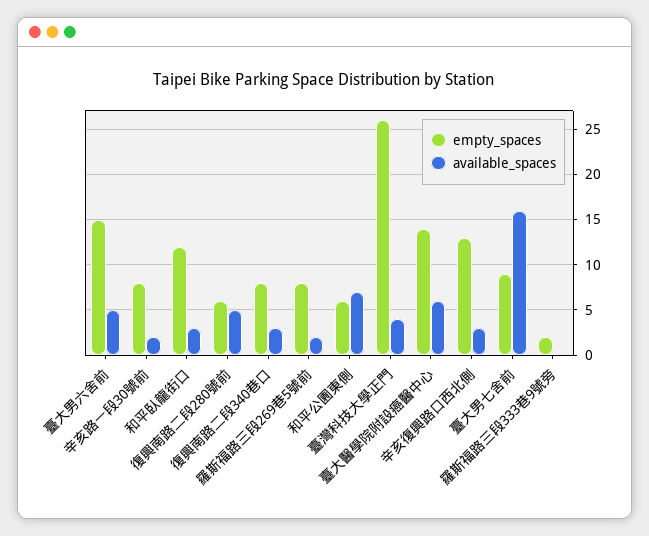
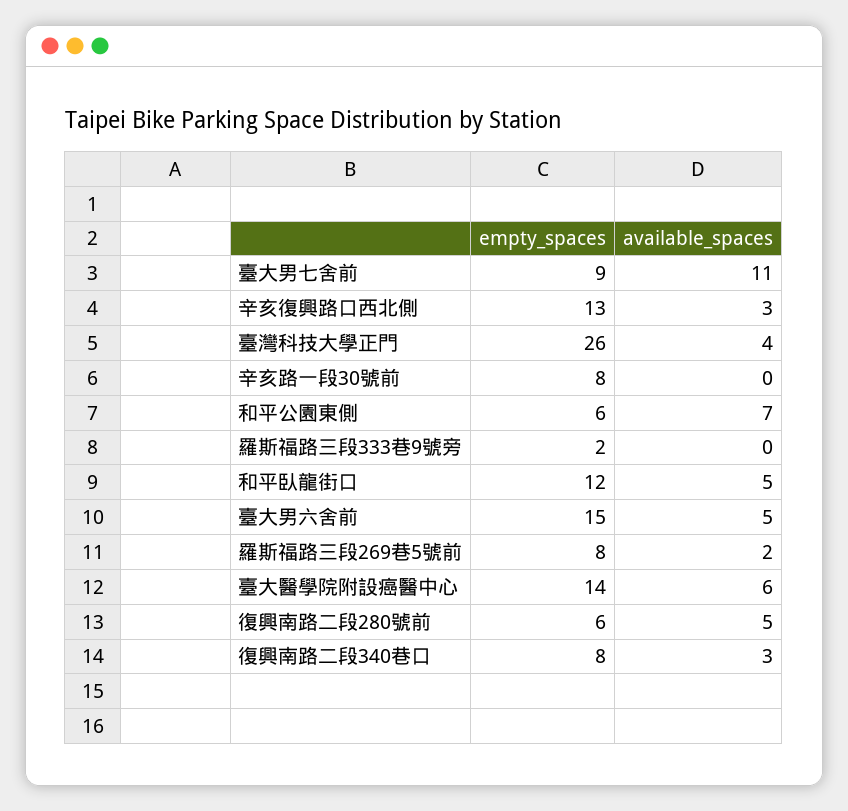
available_spaces, 辛亥路一段30號前: 2 -> 0
available_spaces, 和平臥龍街口: 3 -> 5
available_spaces, 臺大男七舍前: 16 -> 11

